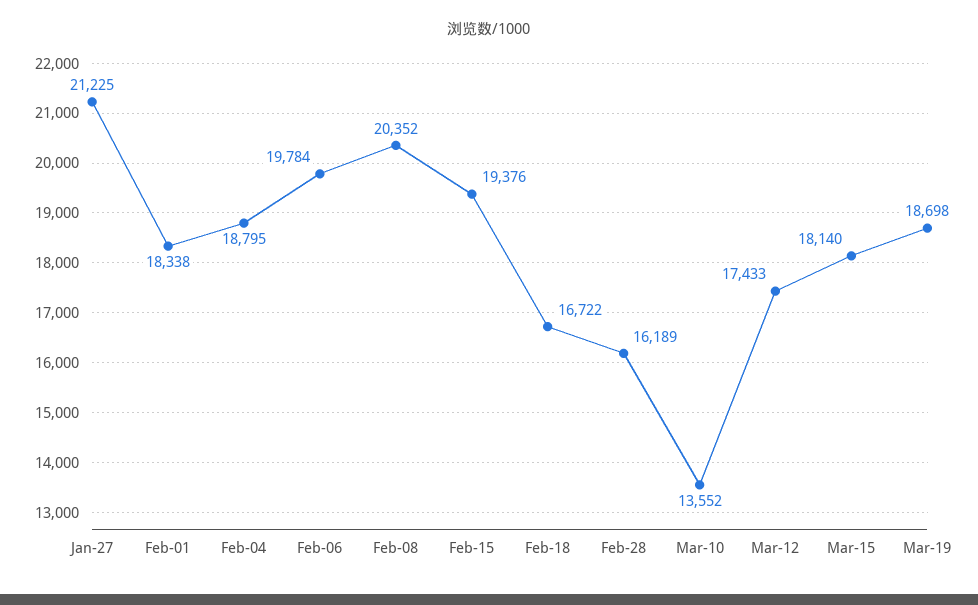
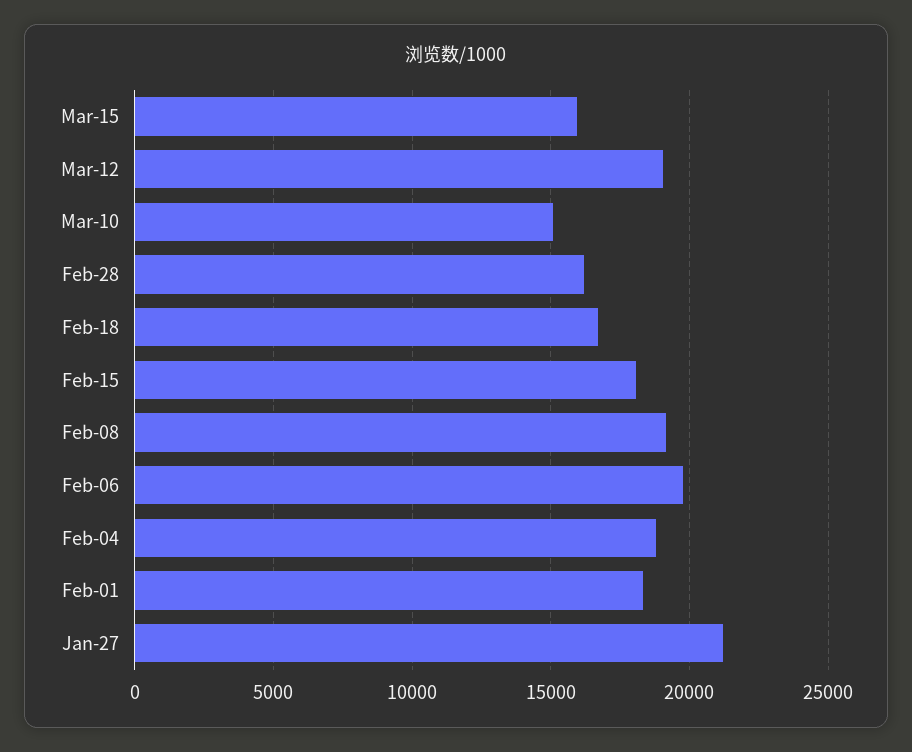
Feb-08: 20352 -> 19000
Feb-15: 19376 -> 18000
Mar-10: 13552 -> 15000
Mar-12: 17433 -> 19000
Mar-15: 18140 -> 16000
Mar-19: 18698 -> none

